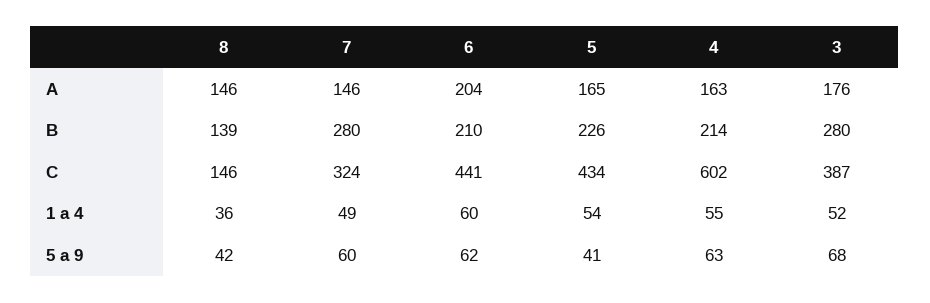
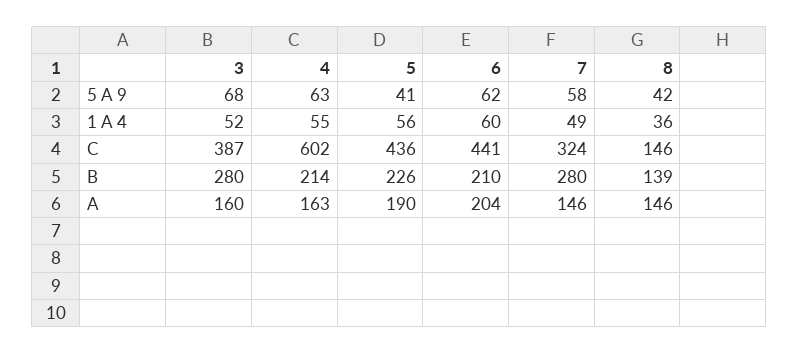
5, A: 165 -> 190
3, A: 176 -> 160
5, C: 434 -> 436
5, 1 a 4: 54 -> 56
7, 5 a 9: 60 -> 58

